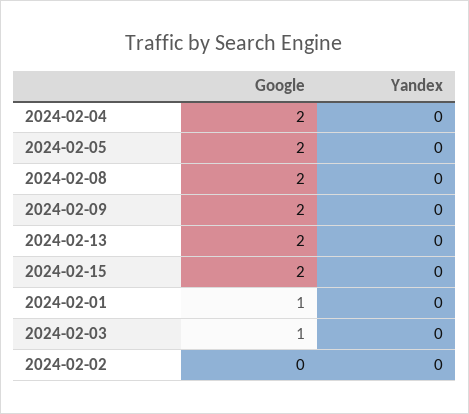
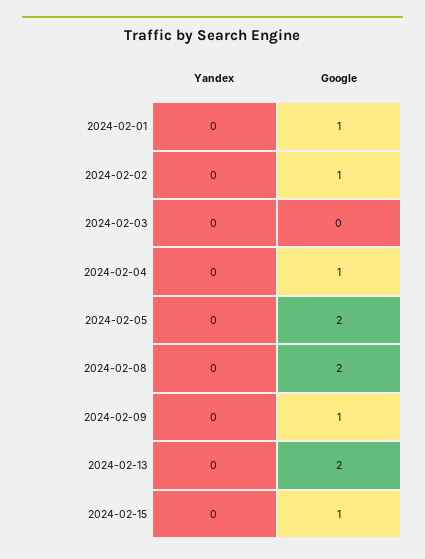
Google, 2024-02-04: 2 -> 1
Google, 2024-02-09: 2 -> 1
Google, 2024-02-15: 2 -> 1
Google, 2024-02-03: 1 -> 0
Google, 2024-02-02: 0 -> 1

